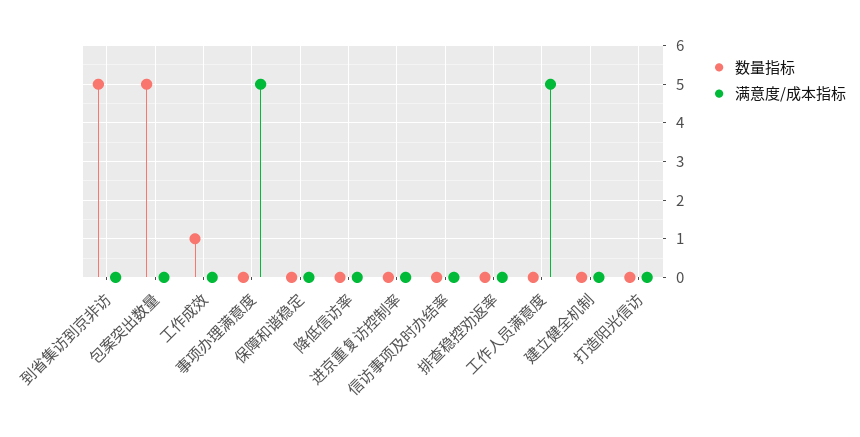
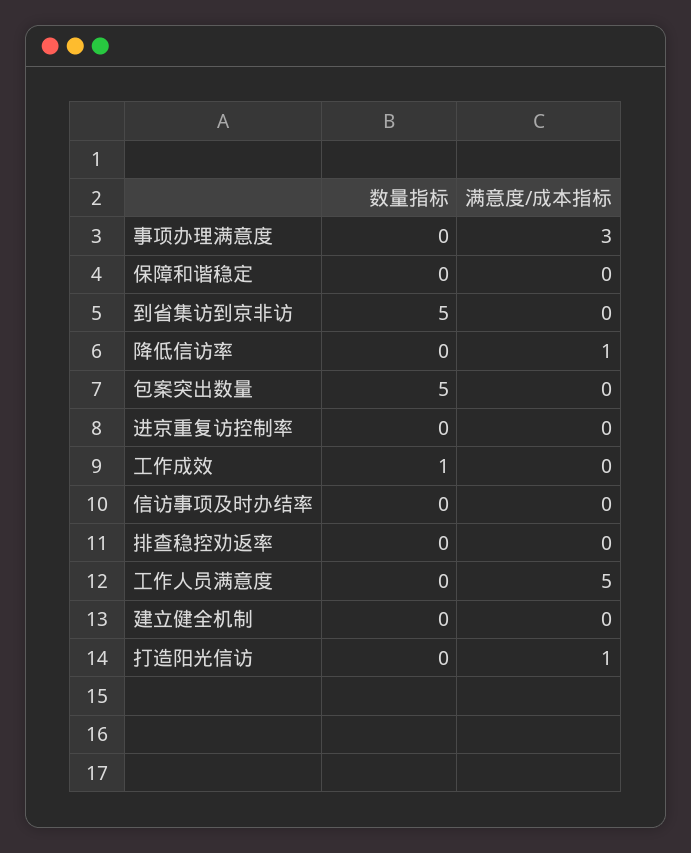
满意度/成本指标, 事项办理满意度: 5 -> 3
满意度/成本指标, 降低信访率: 0 -> 1
满意度/成本指标, 打造阳光信访: 0 -> 1

